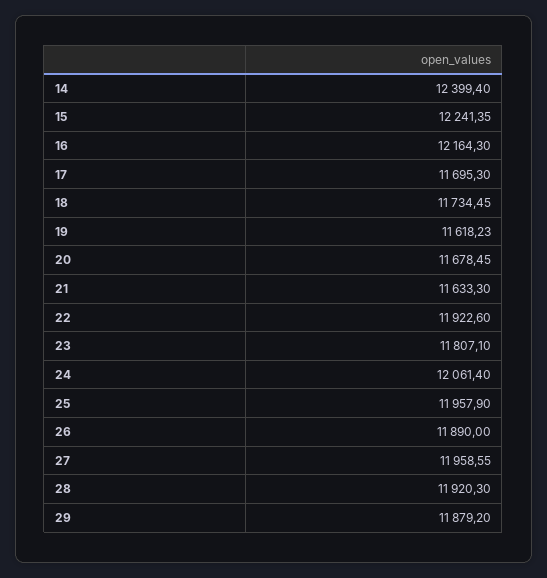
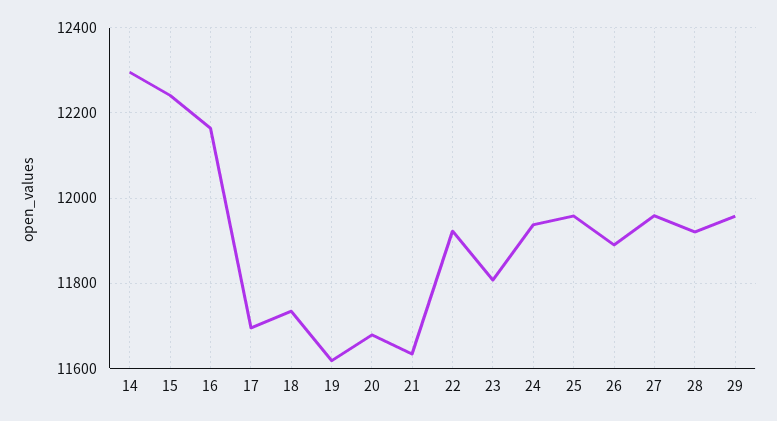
14: 12399.4 -> 12300
24: 12061.4 -> 11940
29: 11879.2 -> 11960

